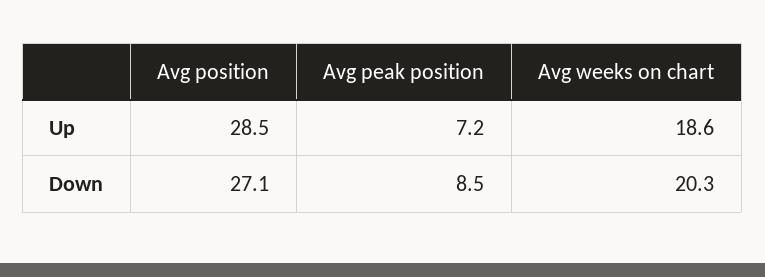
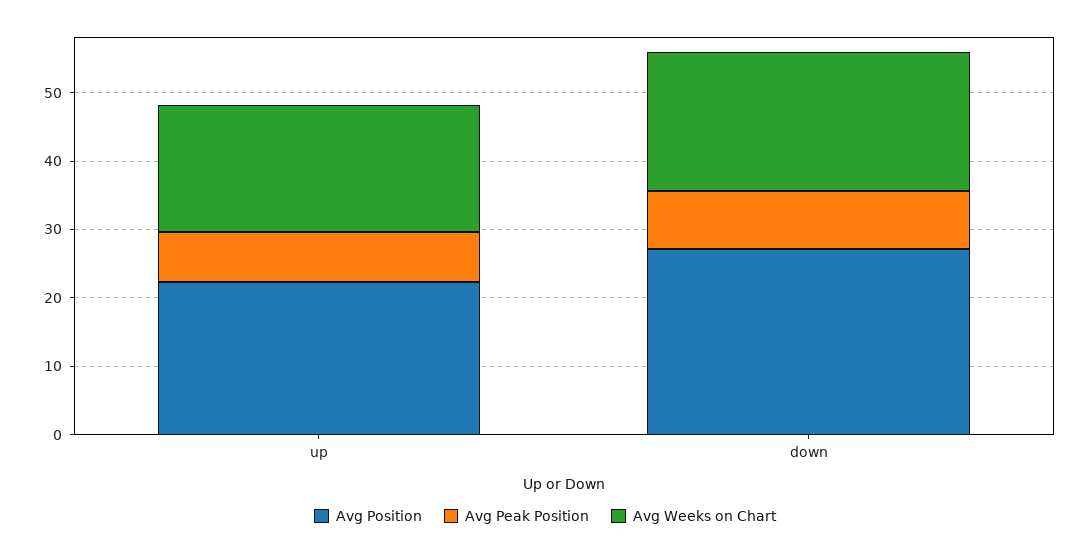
Avg position, Up: 28.5 -> 22

